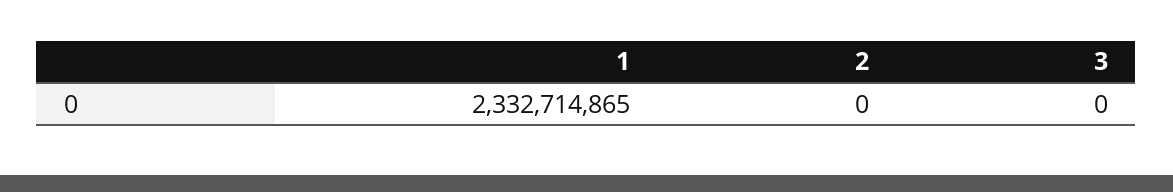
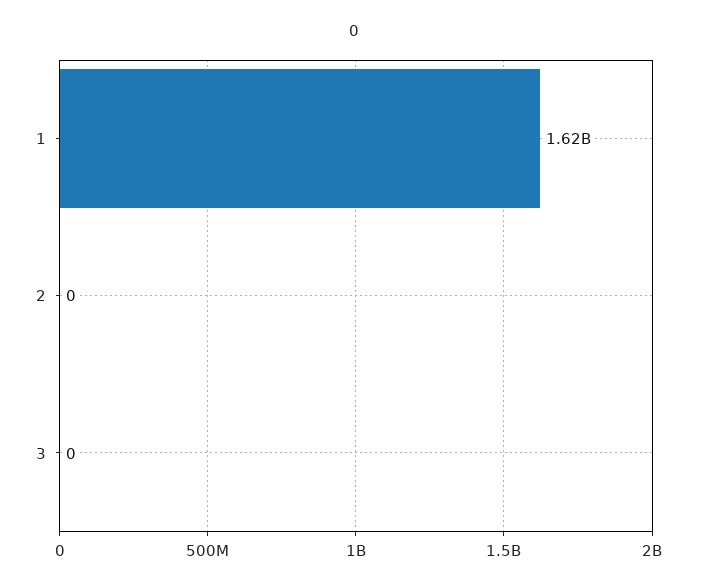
1: 2332714865 -> 1620000000

